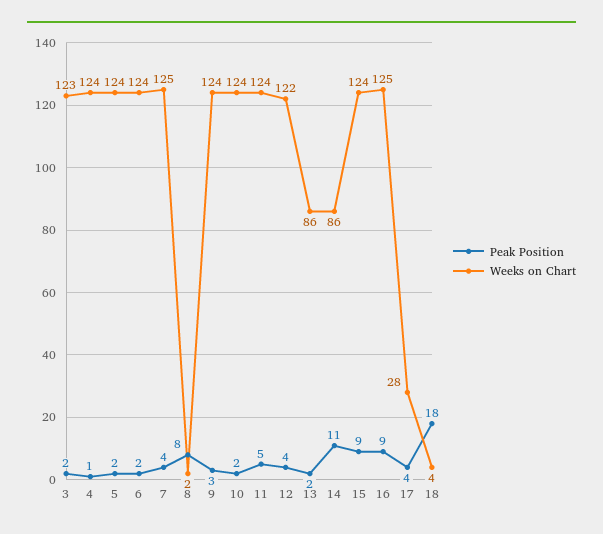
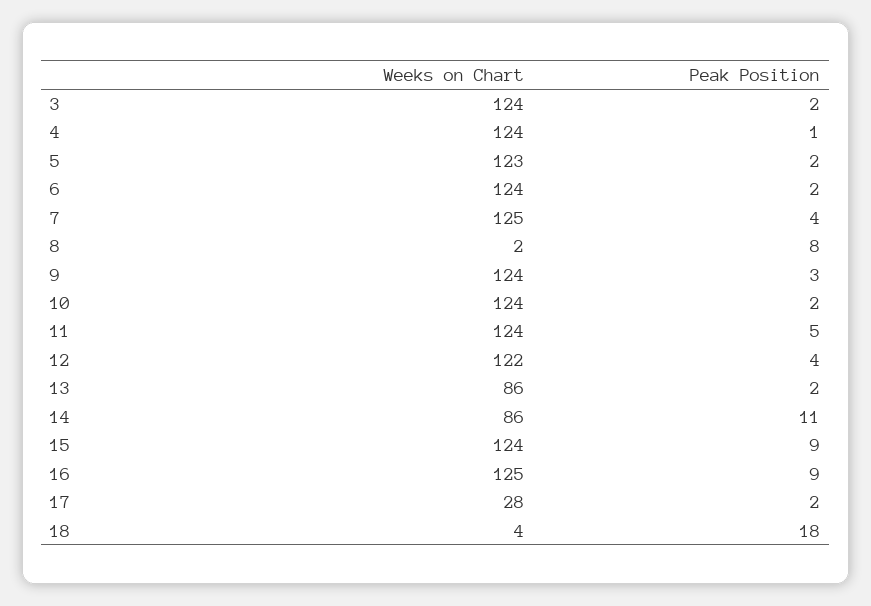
Weeks on Chart, 3: 123 -> 124
Weeks on Chart, 5: 124 -> 123
Peak Position, 17: 4 -> 2

